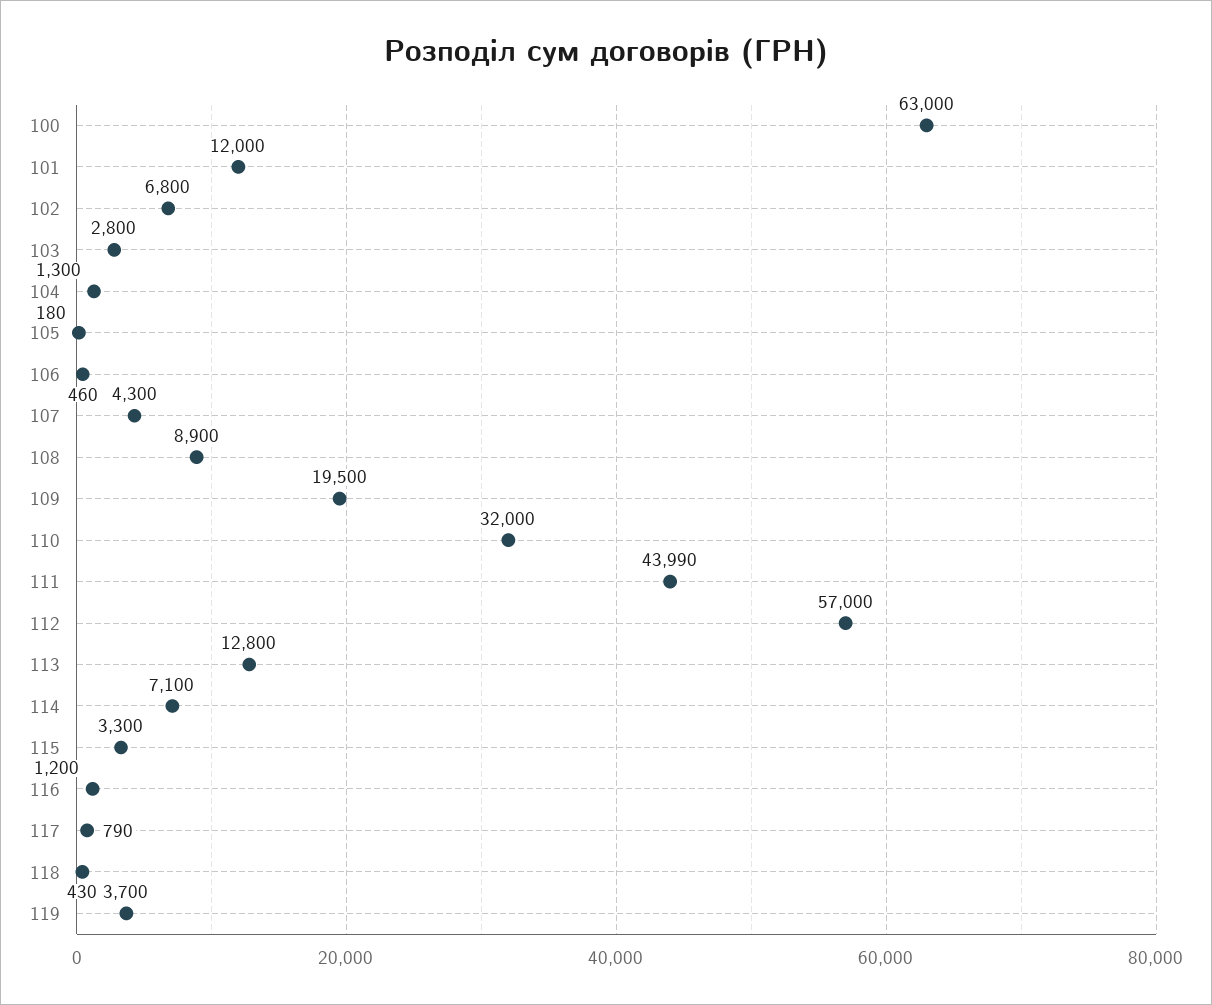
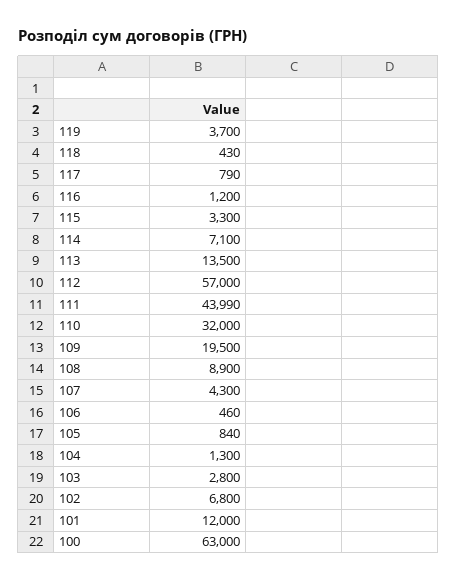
105: 180 -> 840
113: 12800 -> 13500

